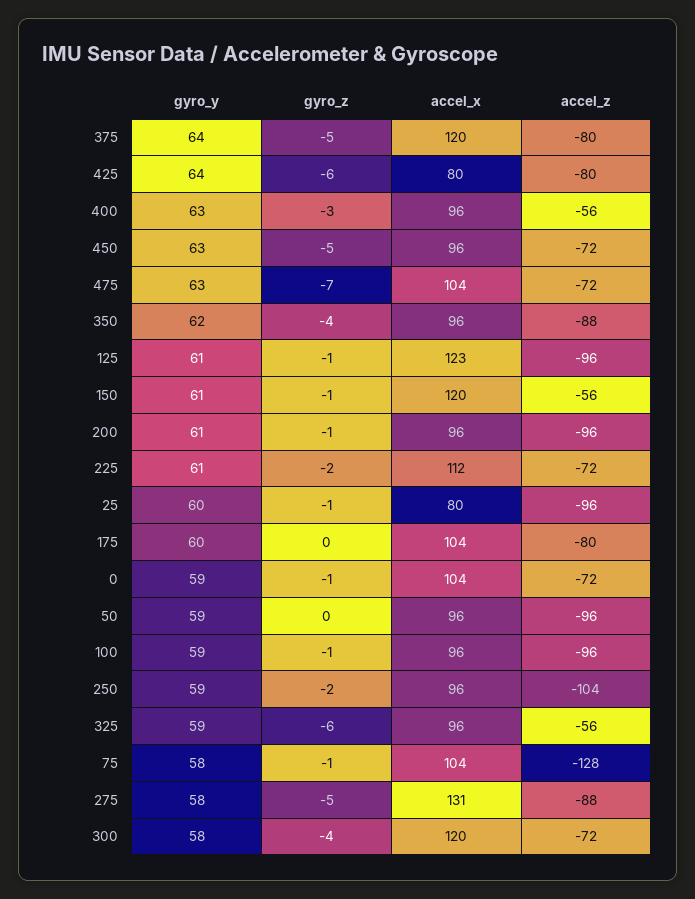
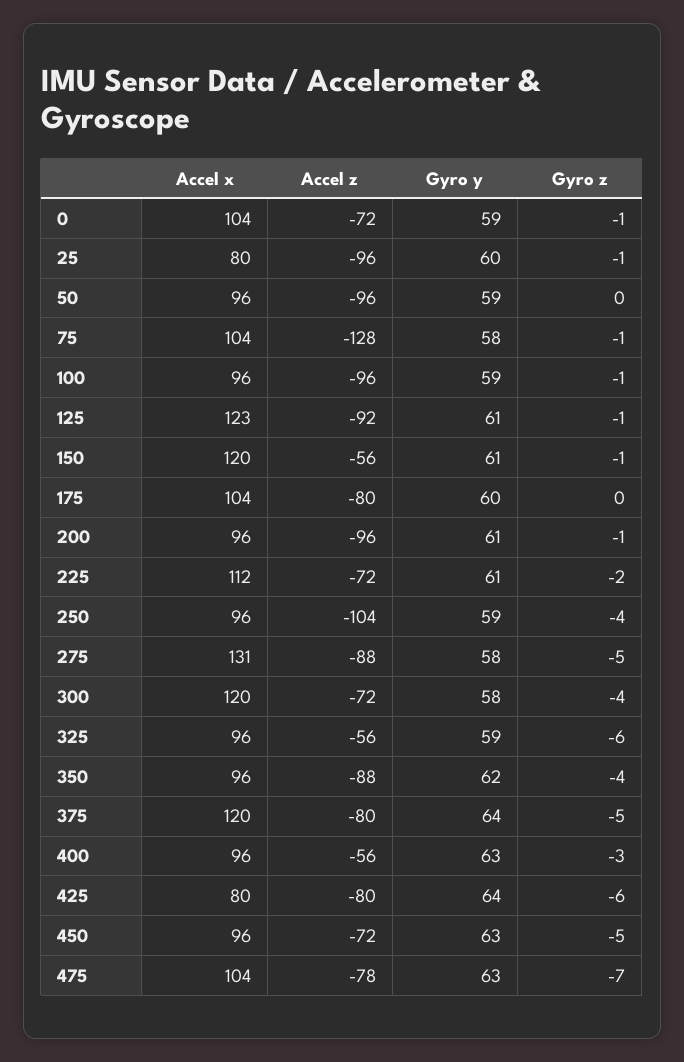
accel_z, 475: -72 -> -78
accel_z, 125: -96 -> -92
gyro_z, 250: -2 -> -4

